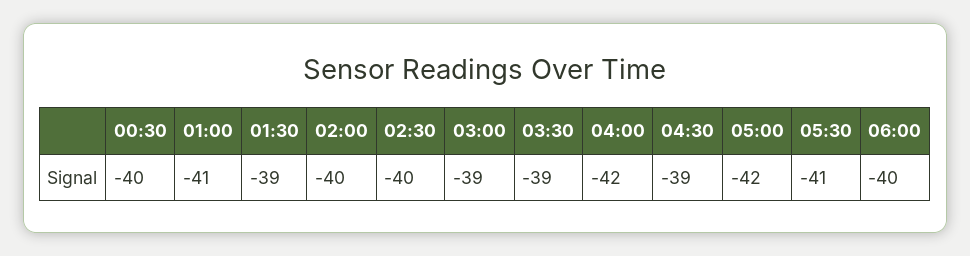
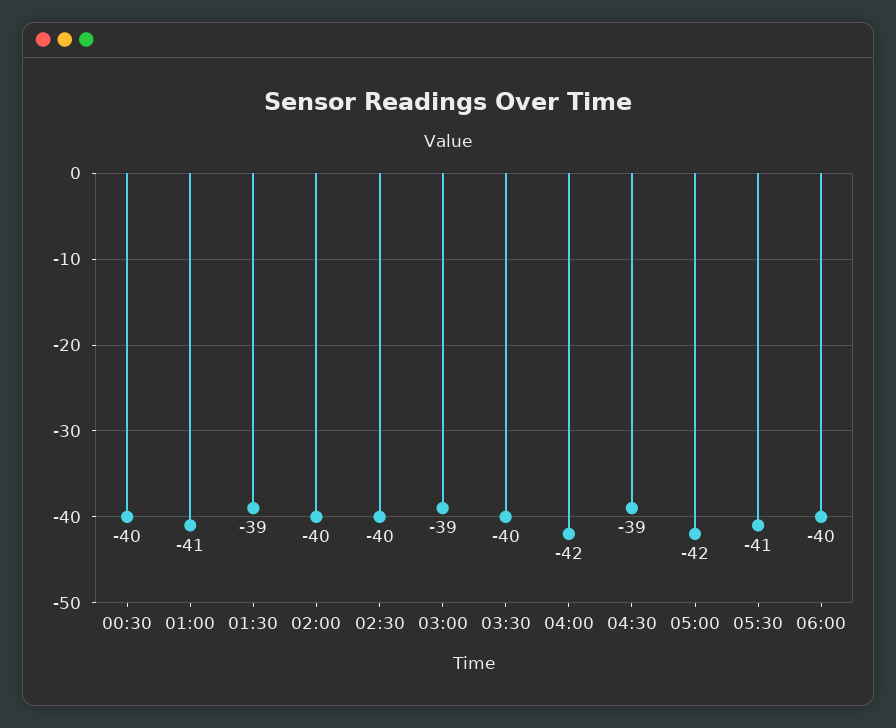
03:30: -39 -> -40

